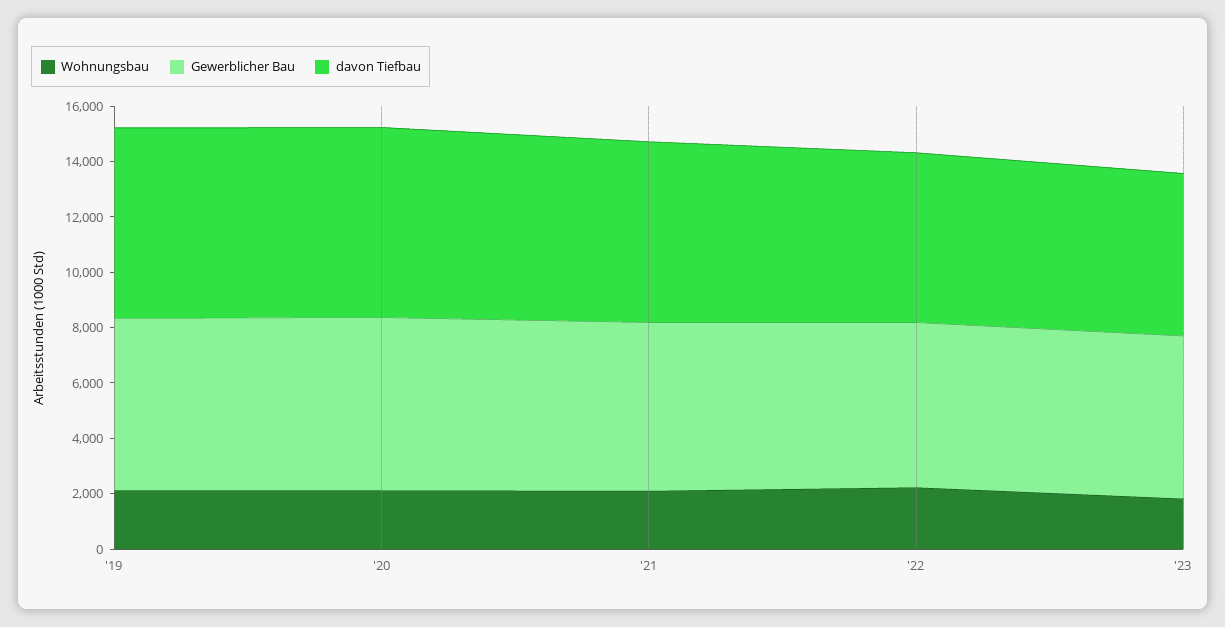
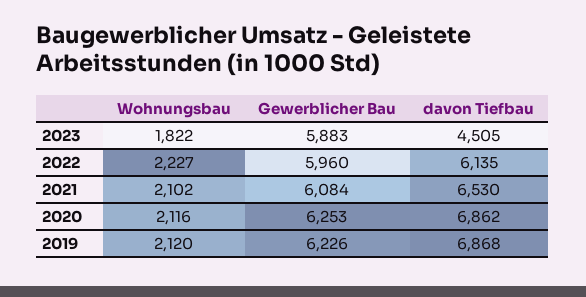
davon Tiefbau, '23: 6000 -> 4505

